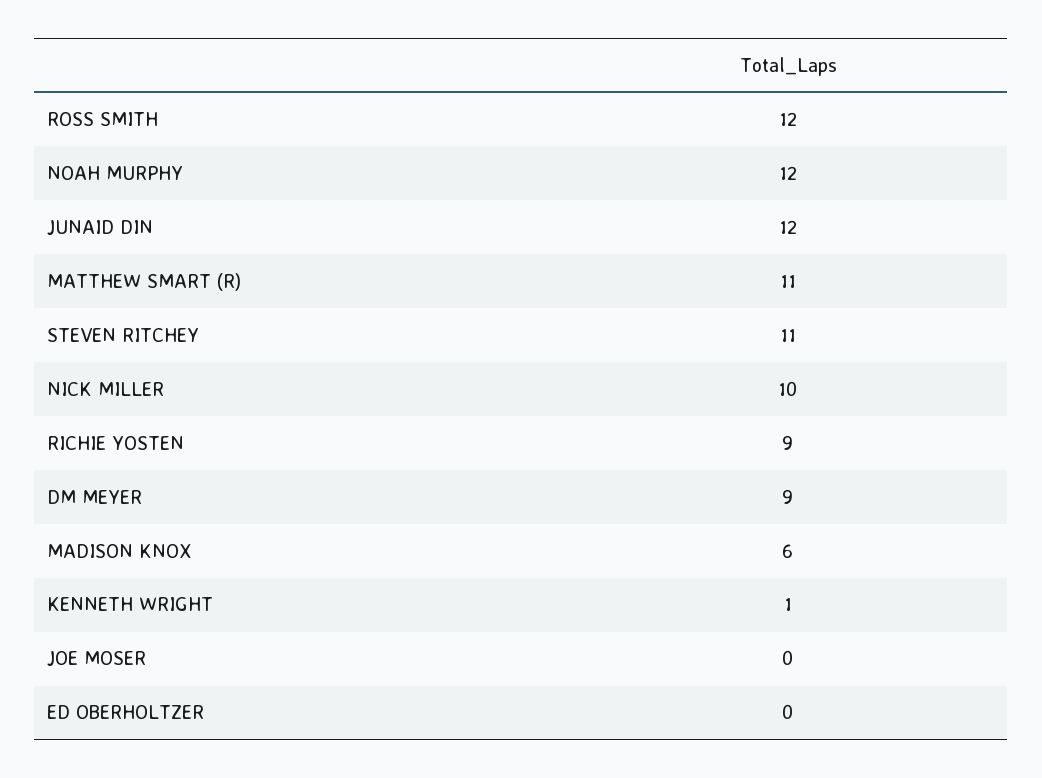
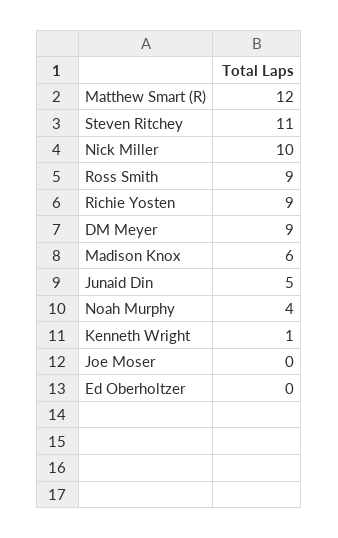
ROSS SMITH: 12 -> 9
NOAH MURPHY: 12 -> 4
JUNAID DIN: 12 -> 5
MATTHEW SMART (R): 11 -> 12

